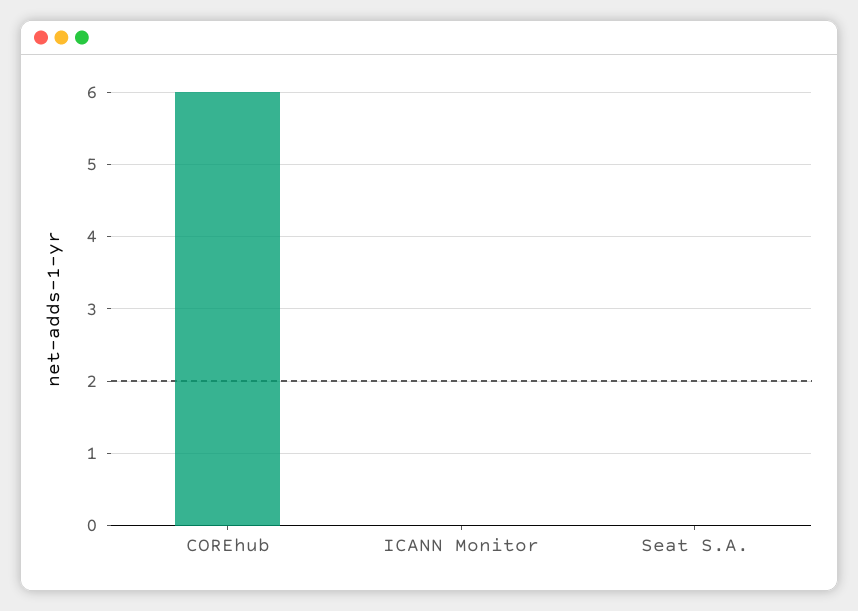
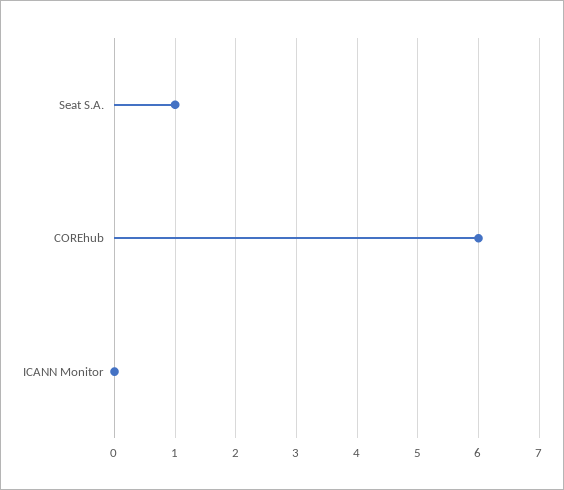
Seat S.A.: 0 -> 1

